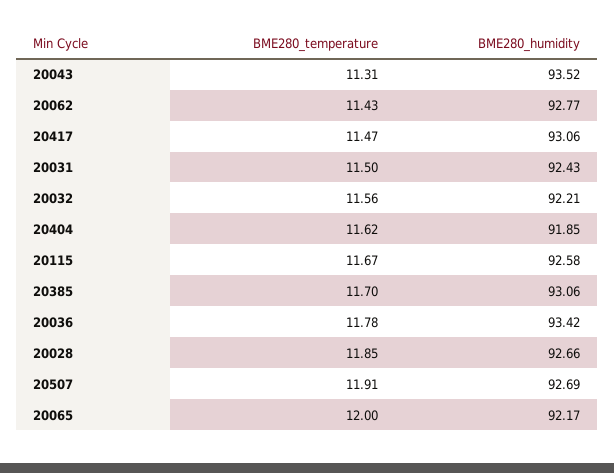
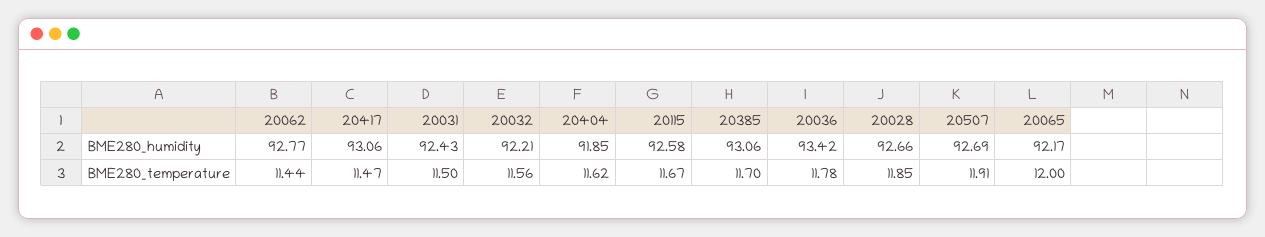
BME280_temperature, 20043: 11.31 -> none
BME280_humidity, 20043: 93.52 -> none
BME280_temperature, 20062: 11.43 -> 11.44

